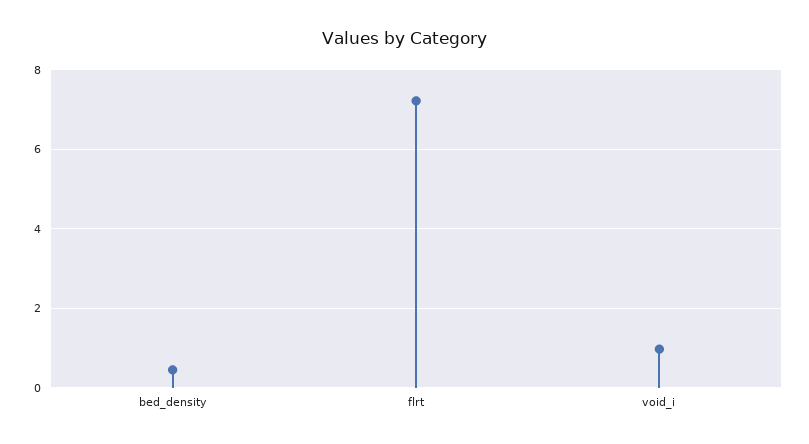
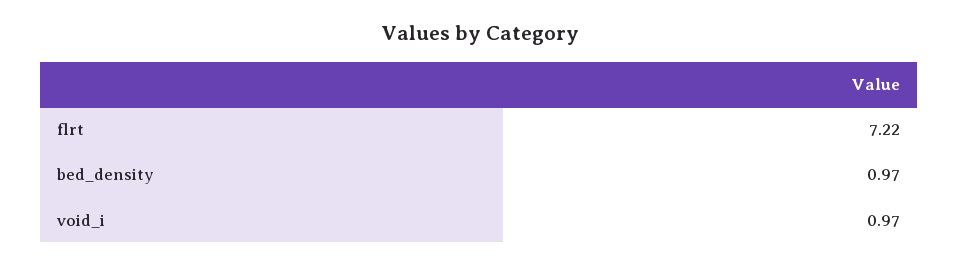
bed_density: 0.4 -> 0.97

